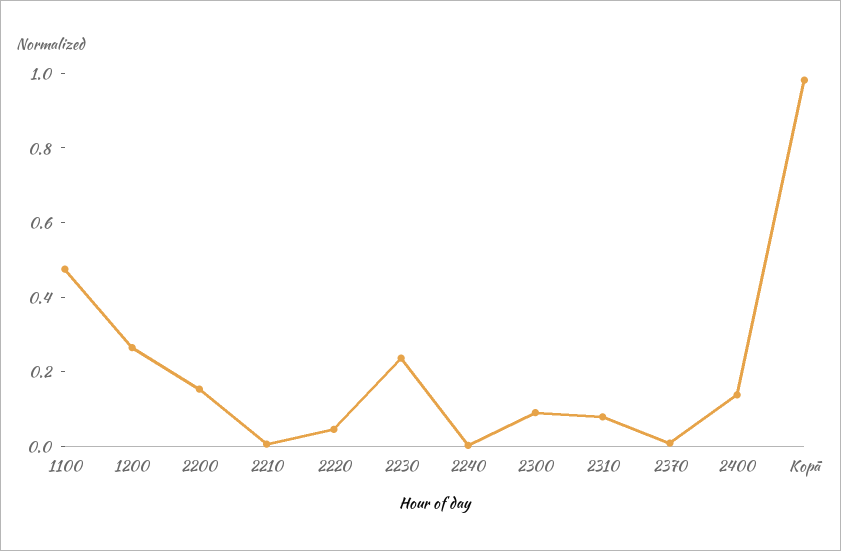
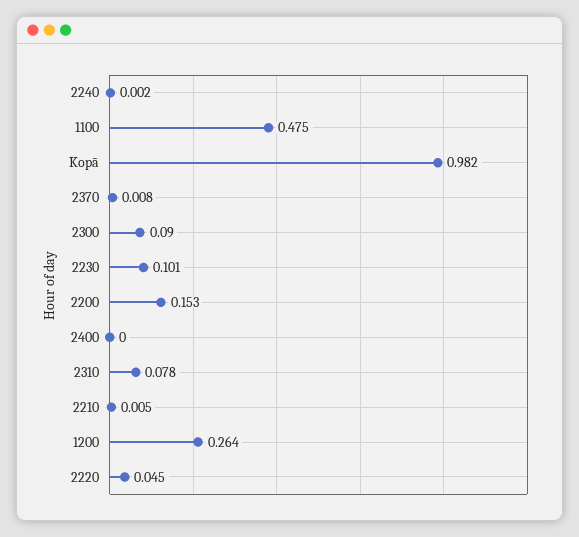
2230: 0.25 -> 0.101
2400: 0.15 -> 0

